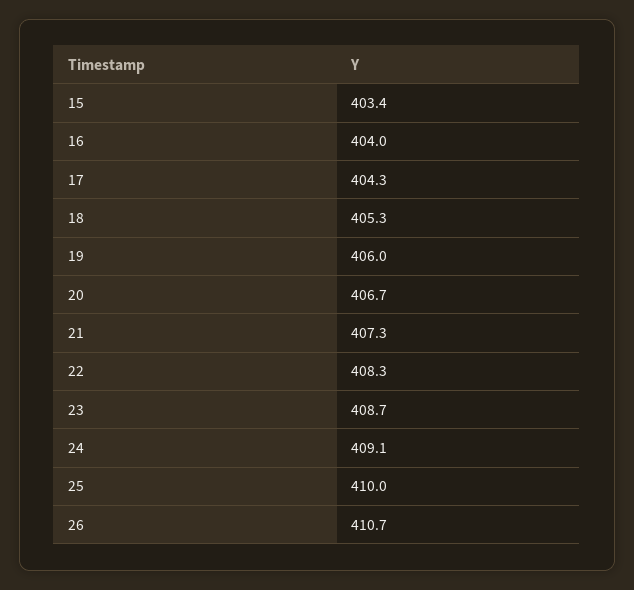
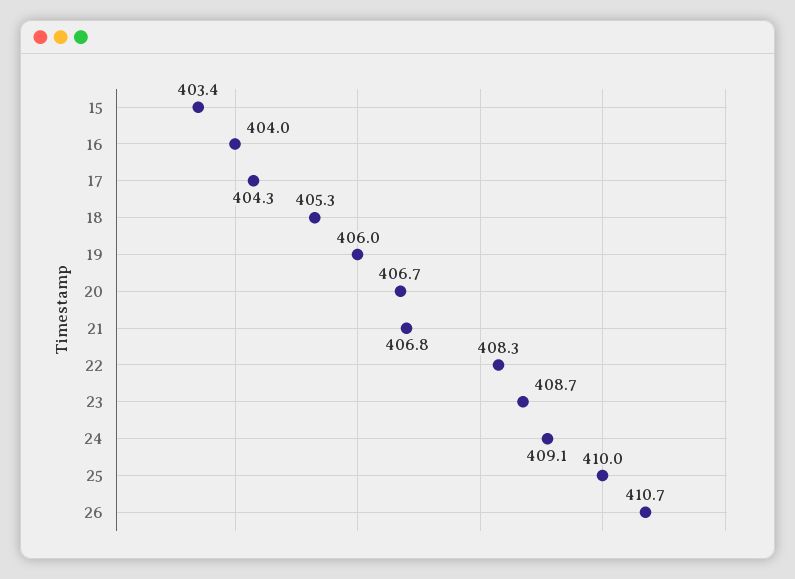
21: 407.3 -> 406.8

